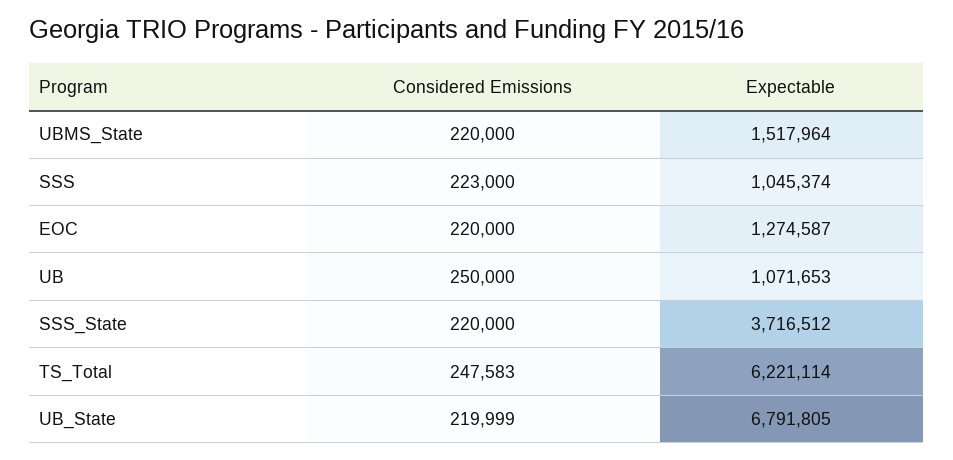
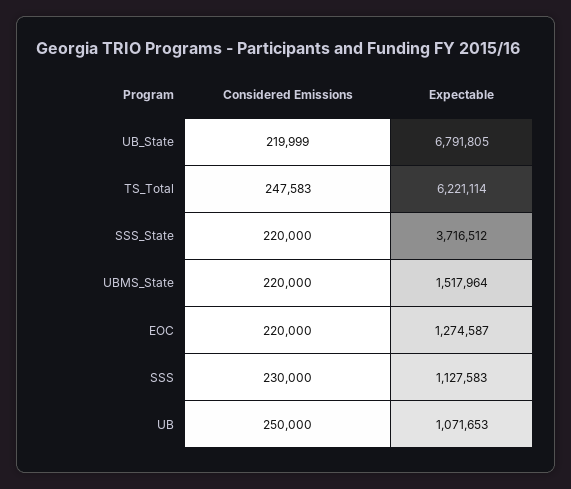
Considered Emissions, SSS: 223000 -> 230000
Expectable, SSS: 1045374 -> 1127583

